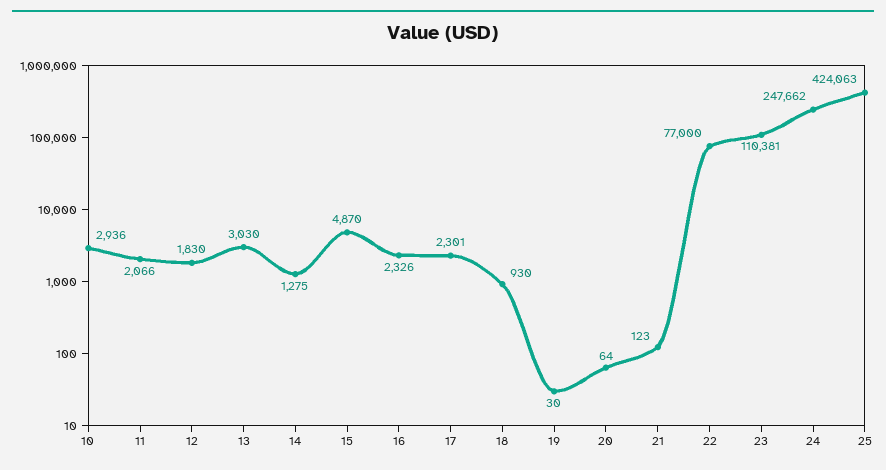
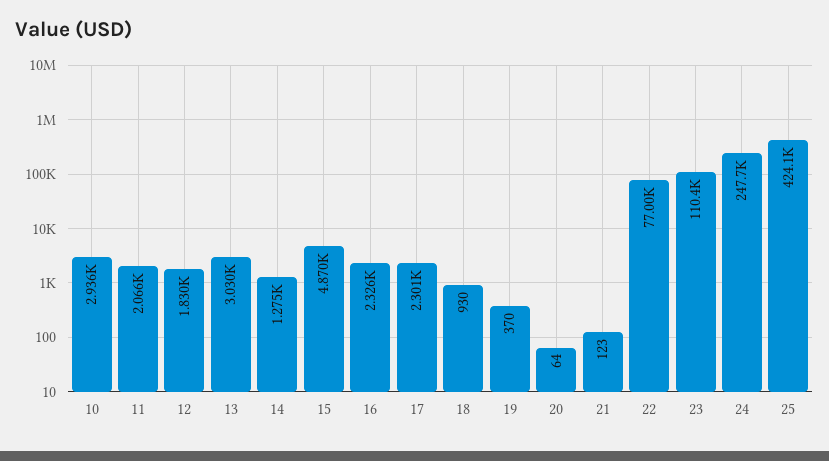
19: 30 -> 370

